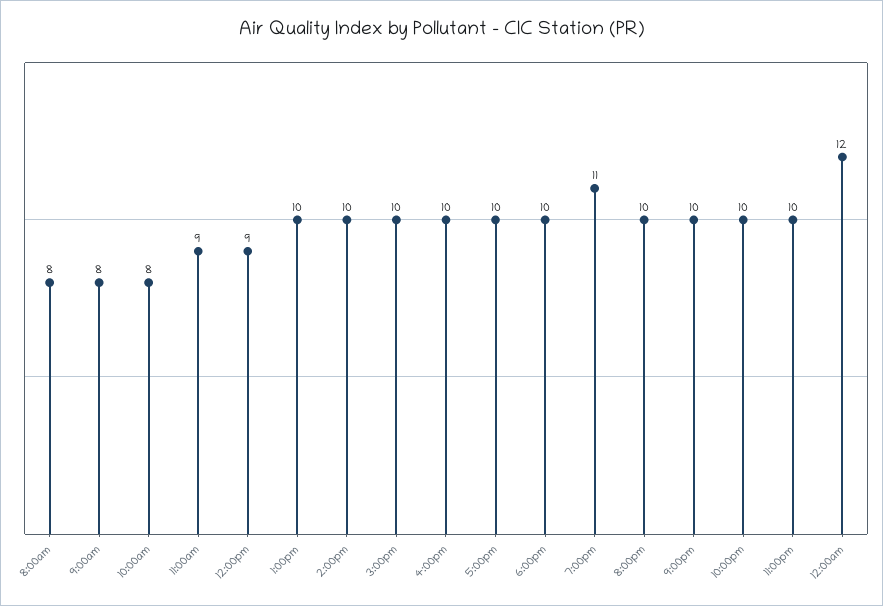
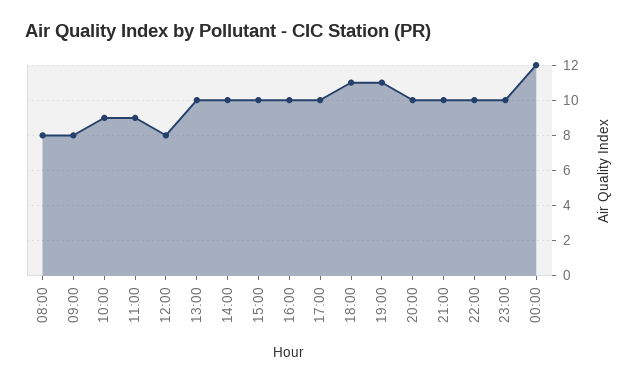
10:00am: 8 -> 9
12:00pm: 9 -> 8
6:00pm: 10 -> 11

